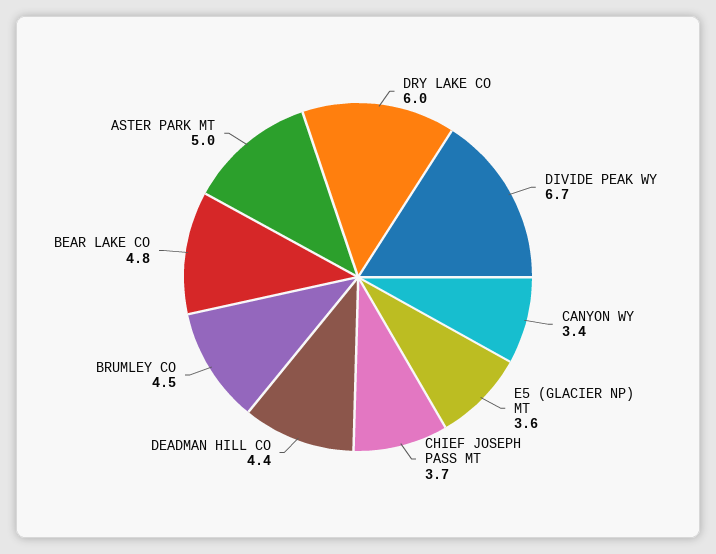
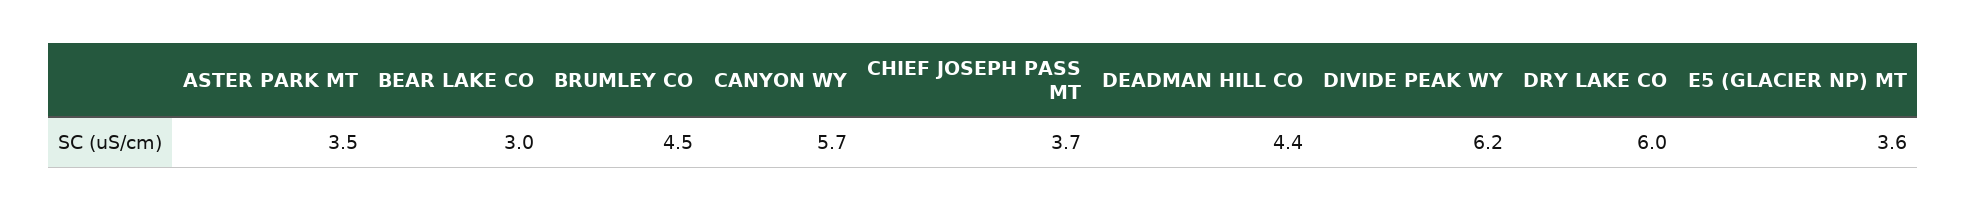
DIVIDE PEAK WY: 6.7 -> 6.2
CANYON WY: 3.4 -> 5.7
BEAR LAKE CO: 4.8 -> 3
ASTER PARK MT: 5 -> 3.5

